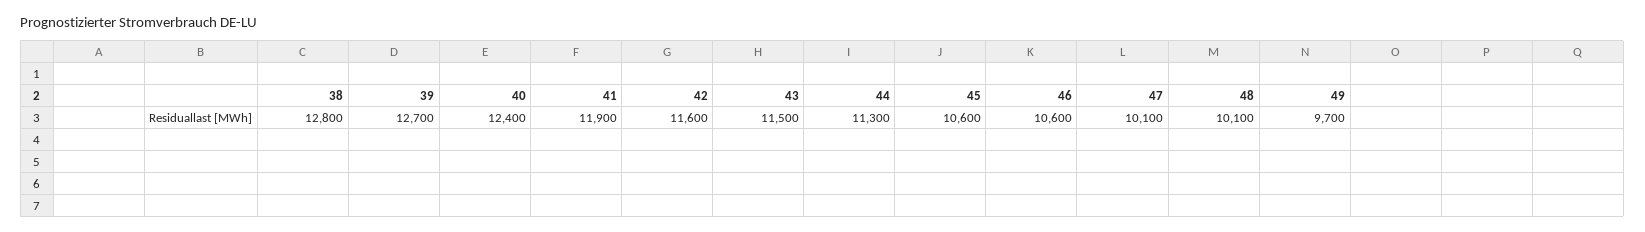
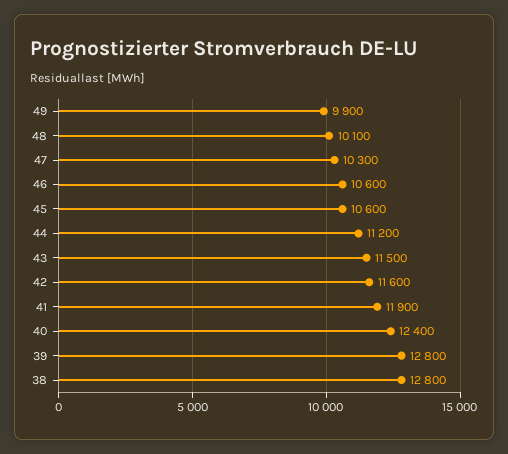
39: 12700 -> 12800
44: 11300 -> 11200
47: 10100 -> 10300
49: 9700 -> 9900

